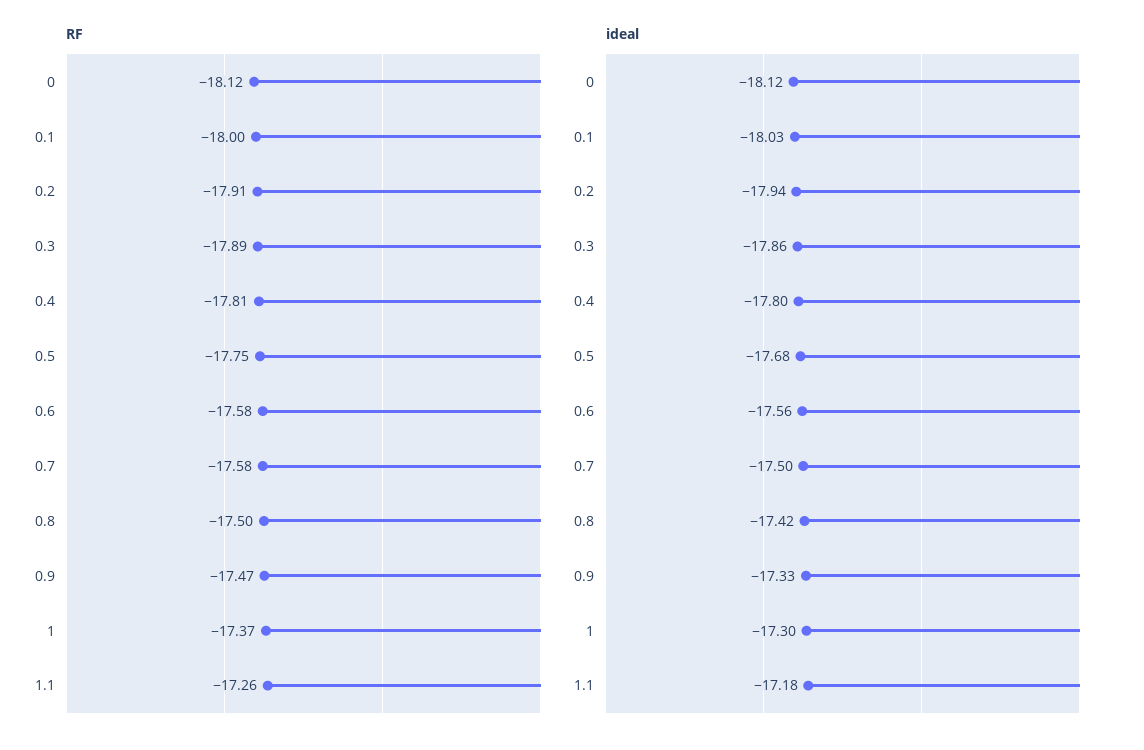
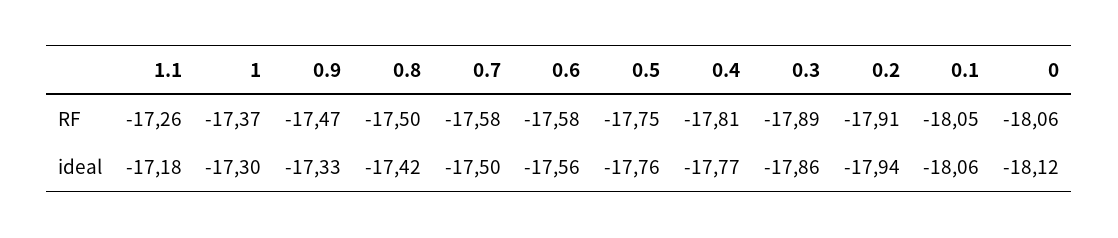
RF, 0: -18.12 -> -18.06
RF, 0.1: -18 -> -18.05
ideal, 0.1: -18.03 -> -18.06
ideal, 0.4: -17.8 -> -17.77
ideal, 0.5: -17.68 -> -17.76

